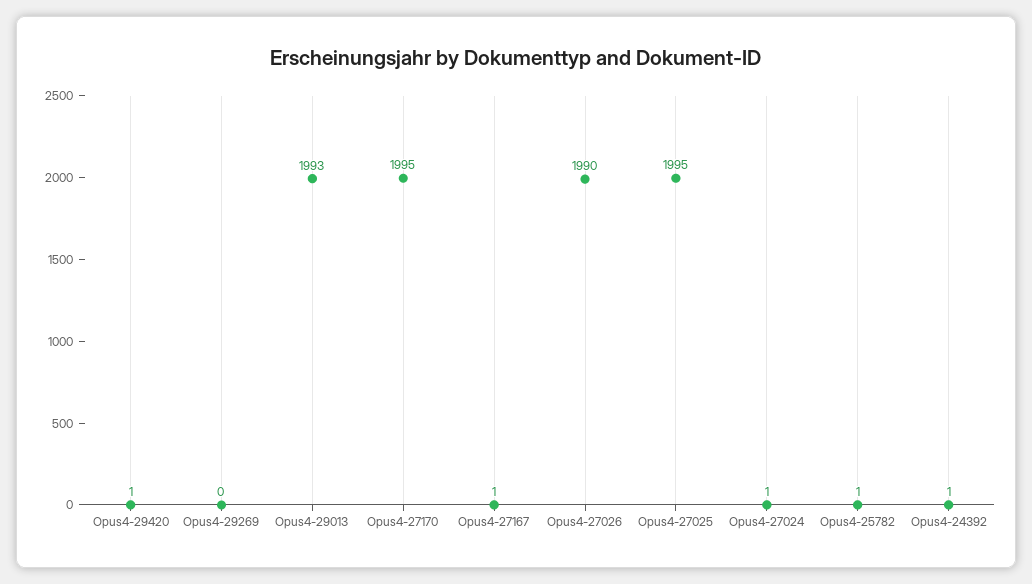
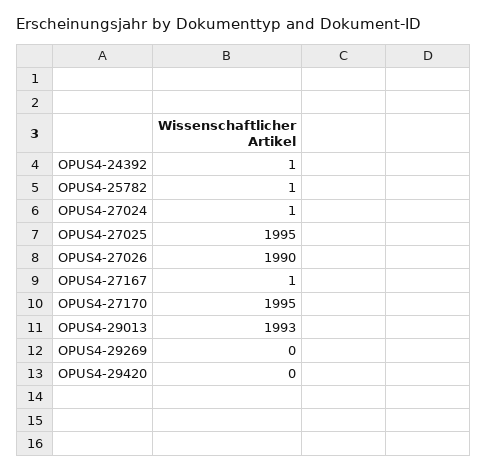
Opus4-29420: 1 -> 0

